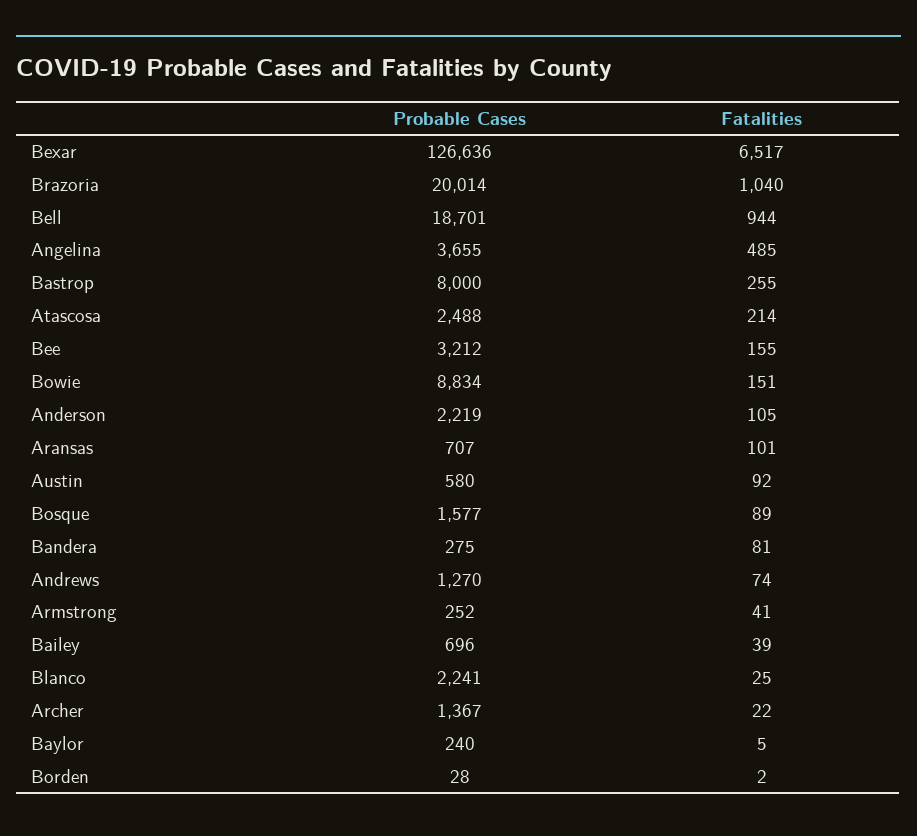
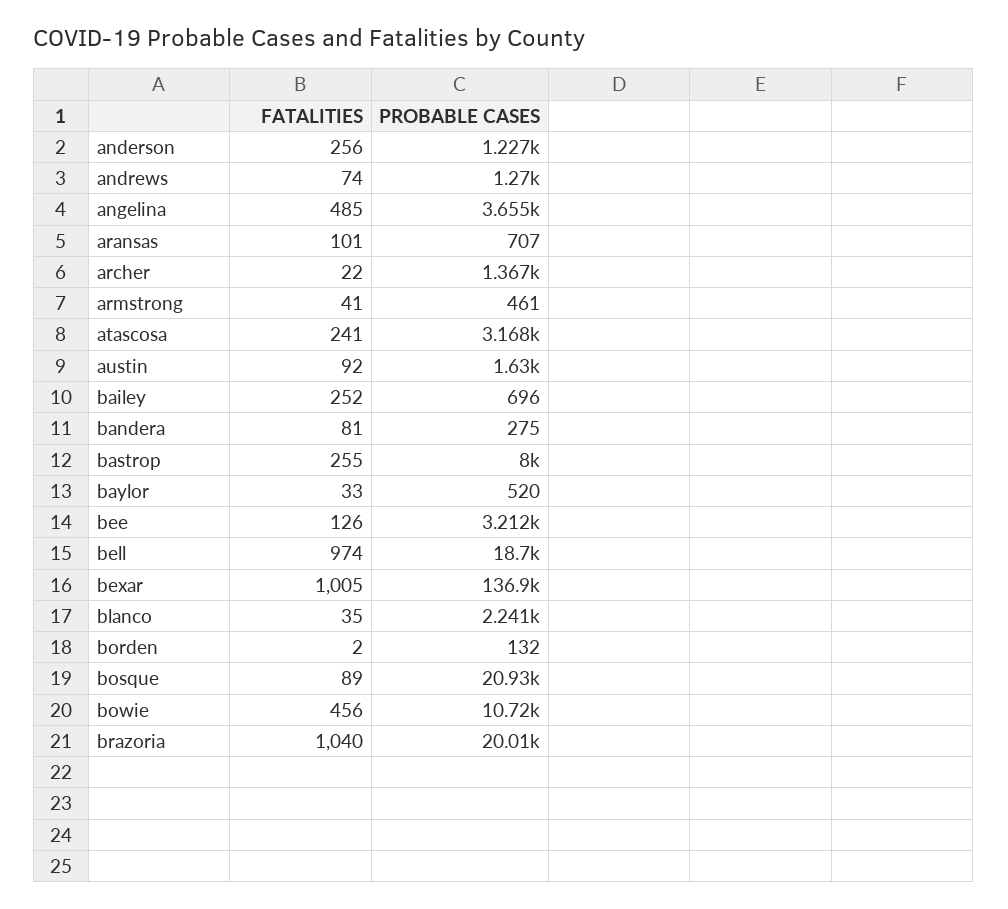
Probable Cases, Bexar: 126636 -> 136900
Fatalities, Bexar: 6517 -> 1005
Fatalities, Bell: 944 -> 974
Probable Cases, Atascosa: 2488 -> 3168
Fatalities, Atascosa: 214 -> 241
Fatalities, Bee: 155 -> 126
Probable Cases, Bowie: 8834 -> 10720
Fatalities, Bowie: 151 -> 456
Probable Cases, Anderson: 2219 -> 1227
Fatalities, Anderson: 105 -> 256
Probable Cases, Austin: 580 -> 1630
Probable Cases, Bosque: 1577 -> 20930
Probable Cases, Armstrong: 252 -> 461
Fatalities, Bailey: 39 -> 252
Fatalities, Blanco: 25 -> 35
Probable Cases, Baylor: 240 -> 520
Fatalities, Baylor: 5 -> 33
Probable Cases, Borden: 28 -> 132

